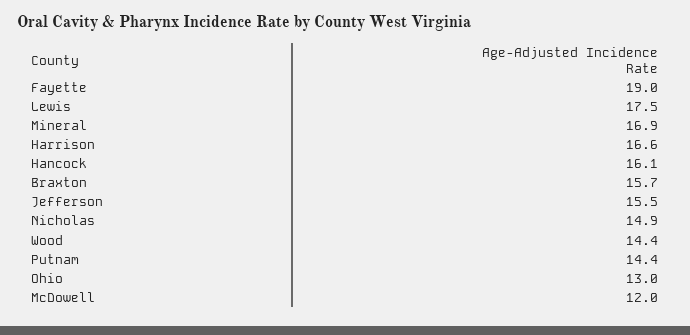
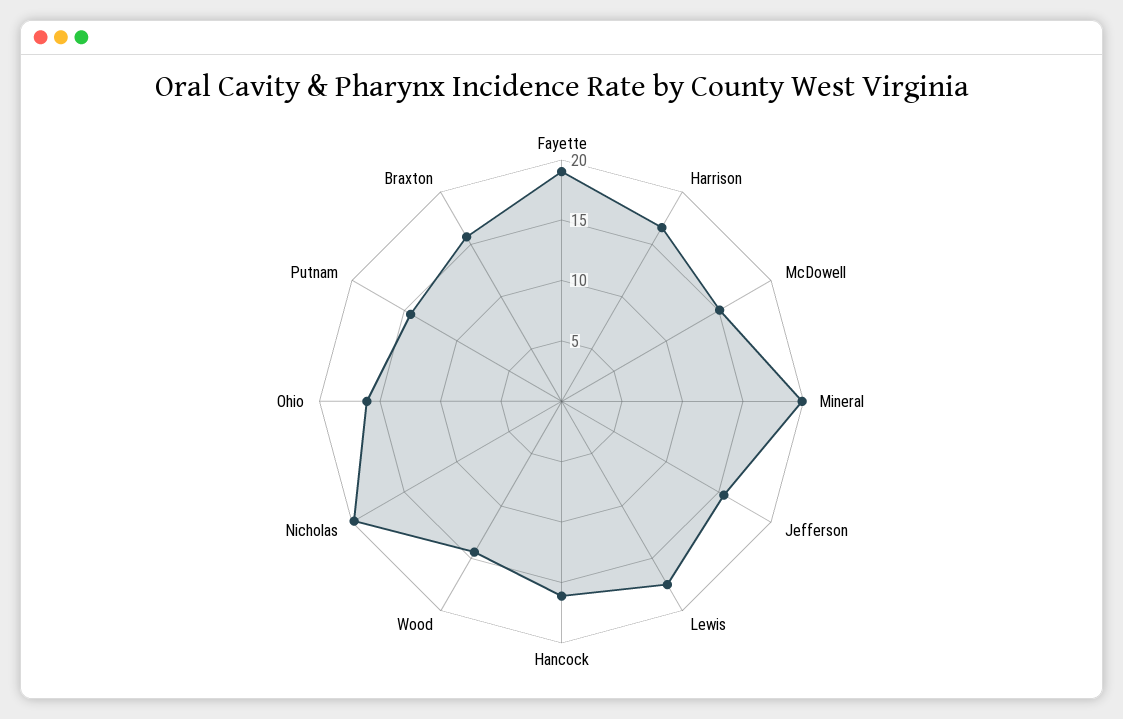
Mineral: 16.9 -> 20
Nicholas: 14.9 -> 20
Ohio: 13 -> 16
McDowell: 12 -> 15

